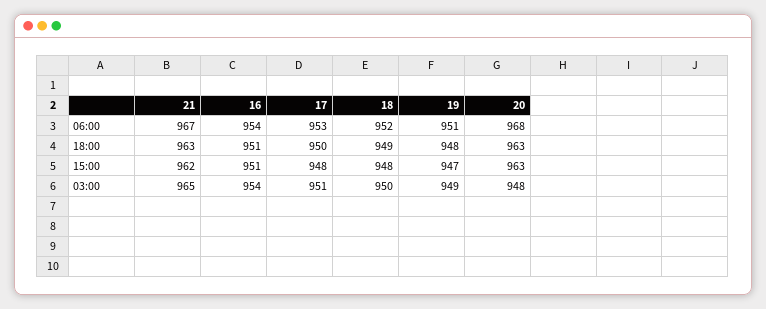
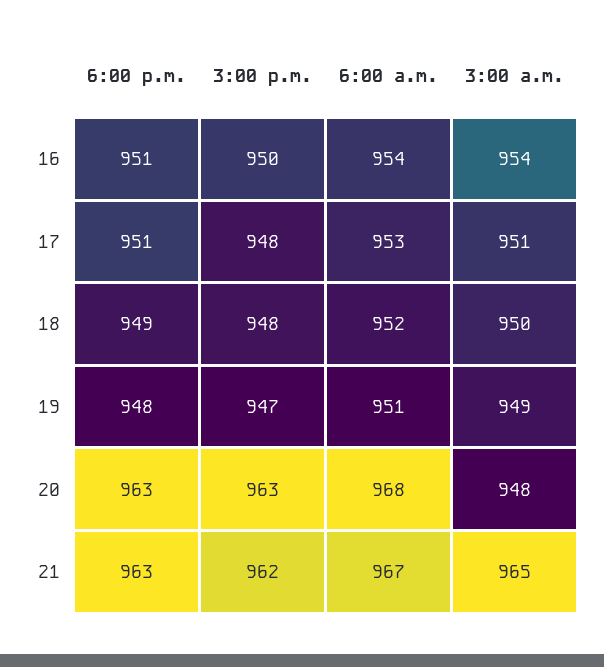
17, 18:00: 950 -> 951
16, 15:00: 951 -> 950

